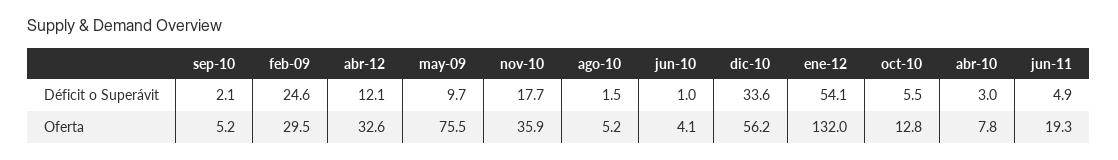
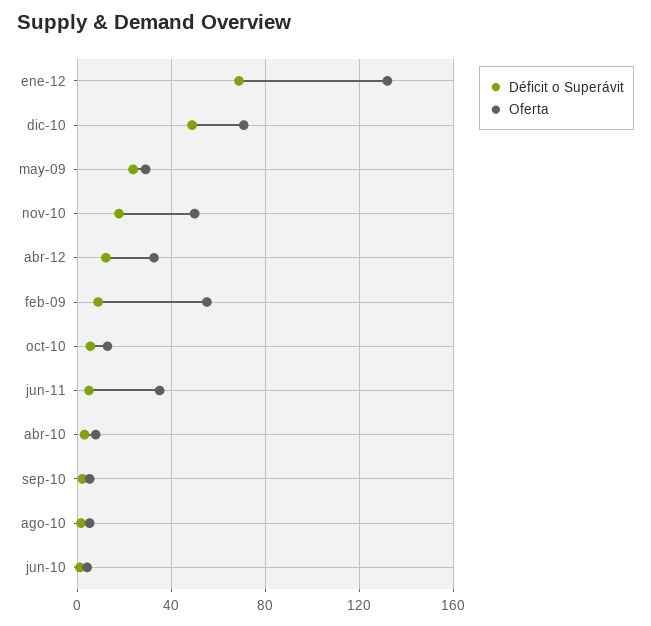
Déficit o Superávit, feb-09: 24.6 -> 10
Déficit o Superávit, may-09: 9.7 -> 25
Déficit o Superávit, dic-10: 33.6 -> 50
Déficit o Superávit, ene-12: 54.1 -> 70
Oferta, feb-09: 29.5 -> 55
Oferta, may-09: 75.5 -> 30
Oferta, nov-10: 35.9 -> 50
Oferta, dic-10: 56.2 -> 70
Oferta, jun-11: 19.3 -> 35

